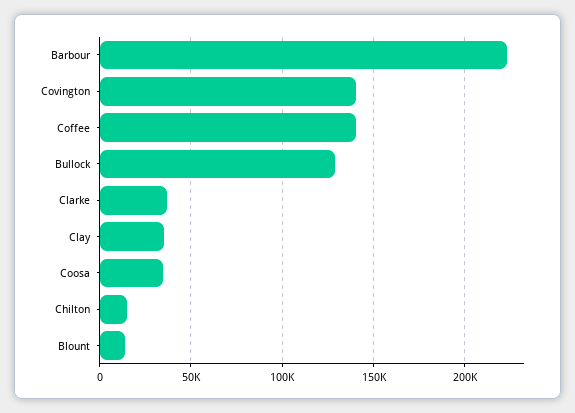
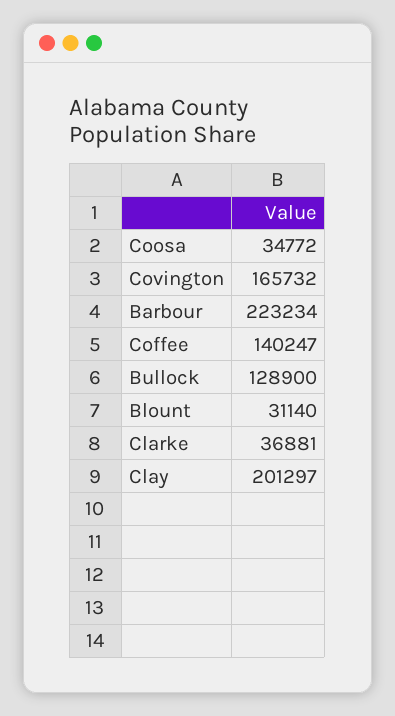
Covington: 140000 -> 165732
Clay: 35000 -> 201297
Chilton: 15000 -> none
Blount: 15000 -> 31140

